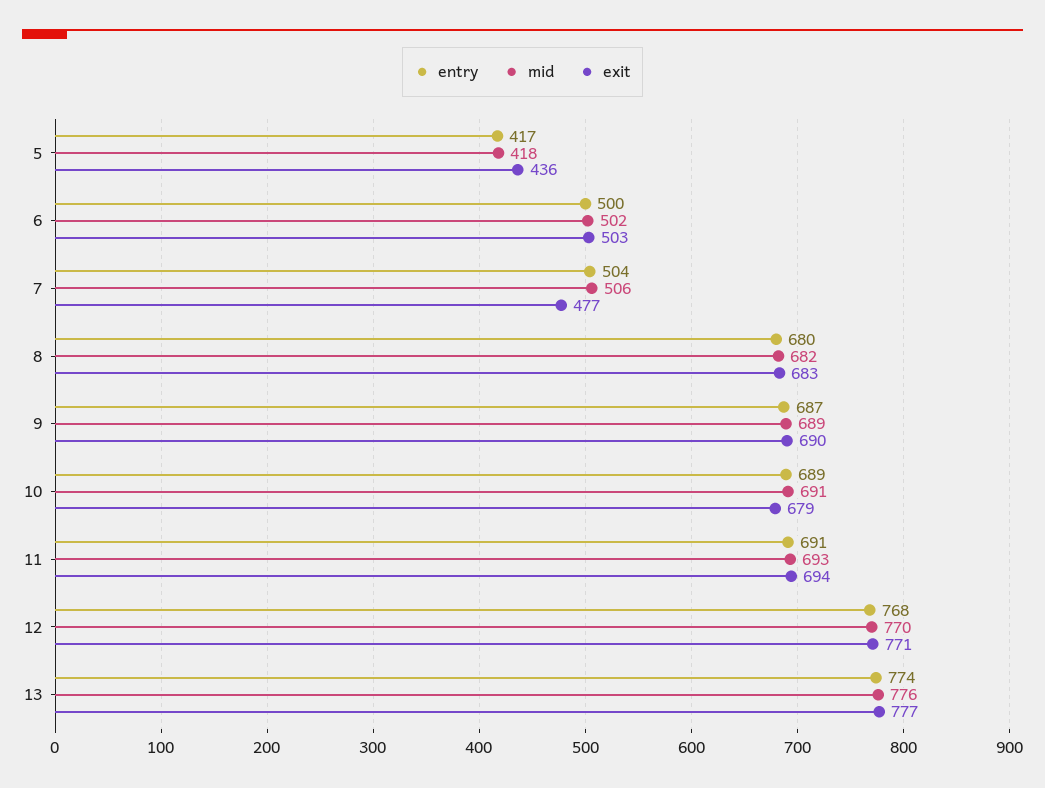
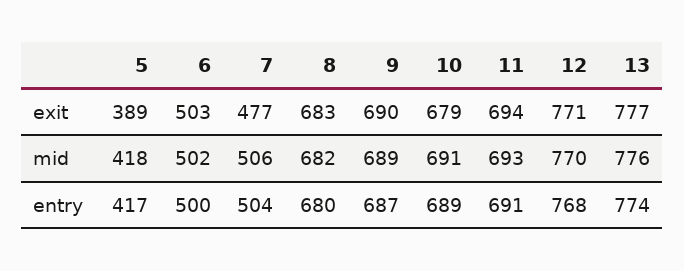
exit, 5: 436 -> 389

